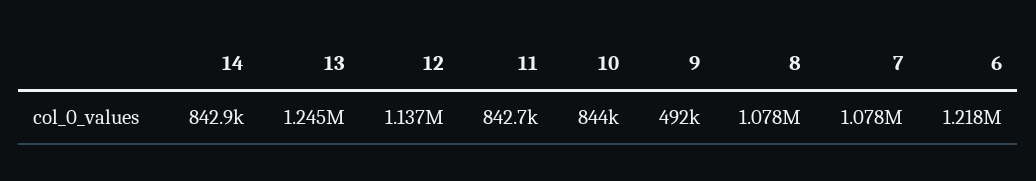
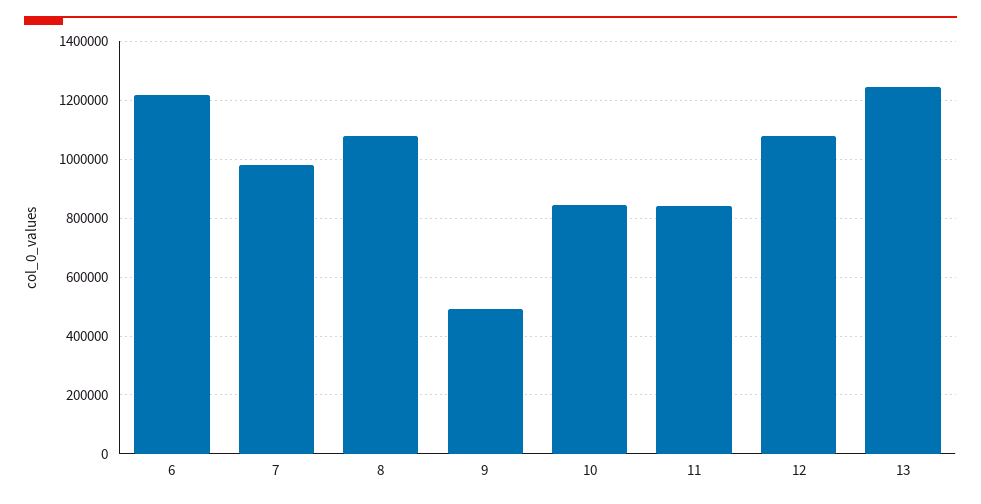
14: 842900 -> none
12: 1137000 -> 1075000
7: 1078000 -> 975000

